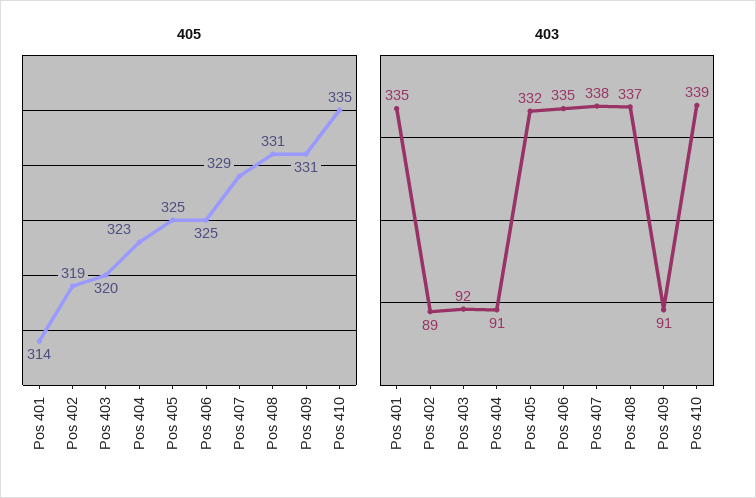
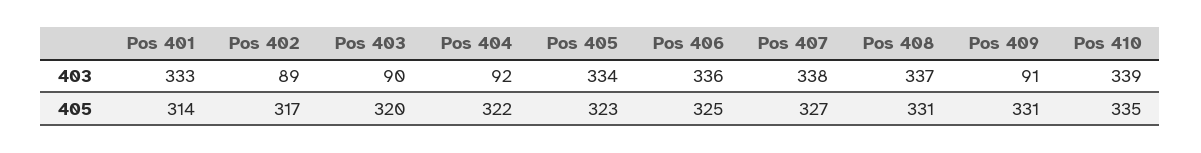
405, Pos 402: 319 -> 317
405, Pos 404: 323 -> 322
405, Pos 405: 325 -> 323
405, Pos 407: 329 -> 327
403, Pos 401: 335 -> 333
403, Pos 403: 92 -> 90
403, Pos 404: 91 -> 92
403, Pos 405: 332 -> 334
403, Pos 406: 335 -> 336

